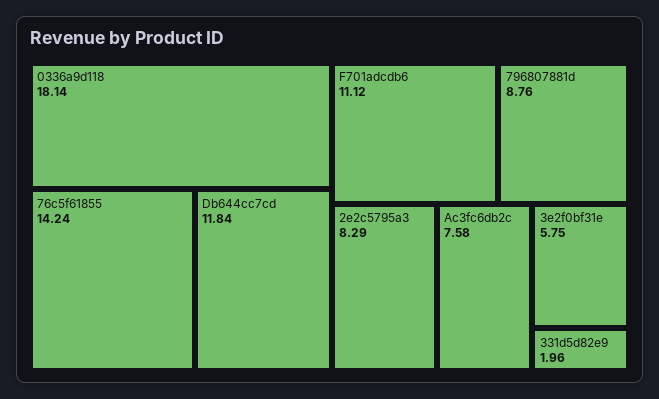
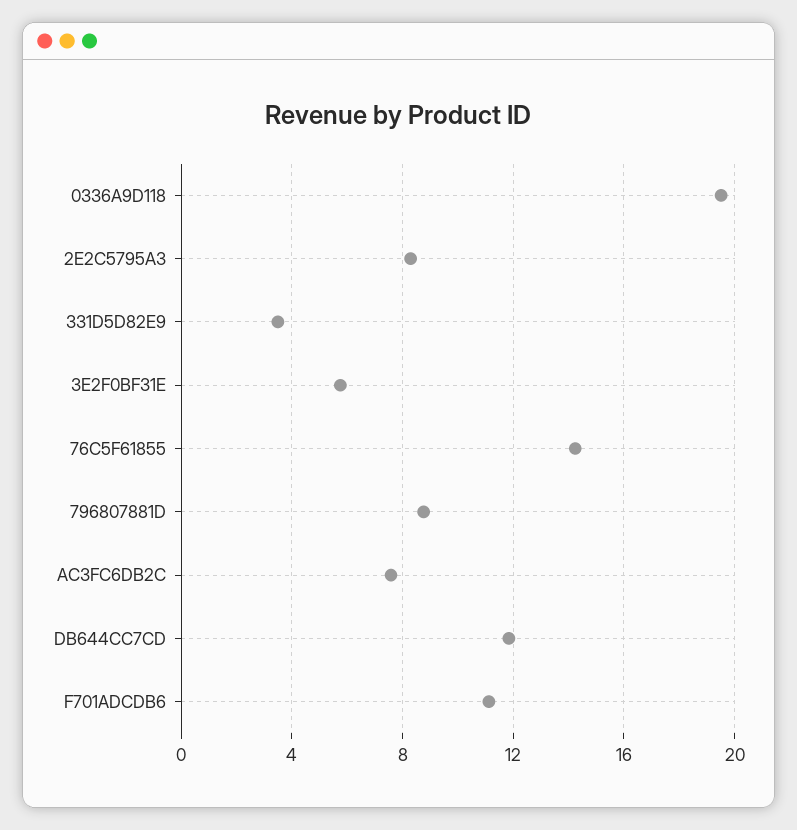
0336a9d118: 18.14 -> 19.5
331d5d82e9: 1.96 -> 3.5

